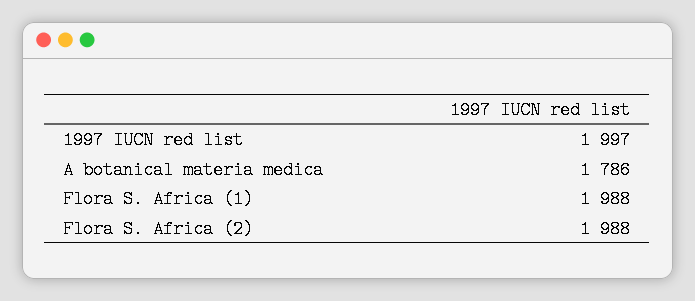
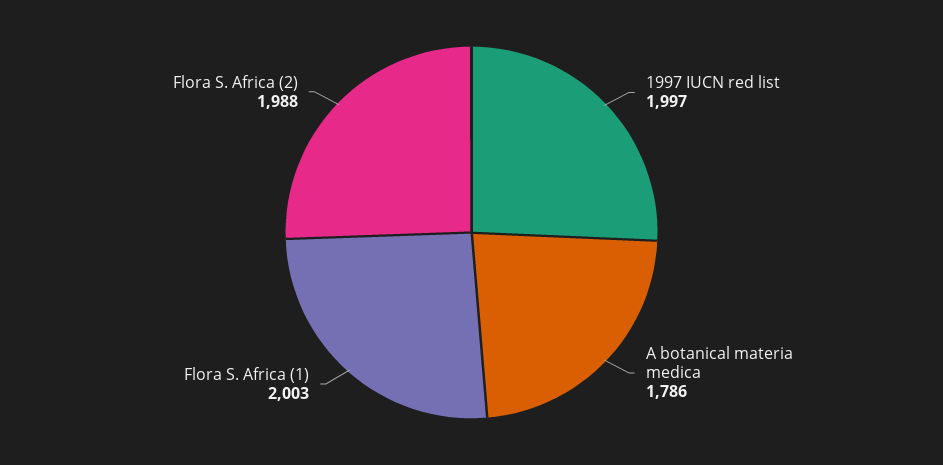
Flora S. Africa (1): 1988 -> 2003

